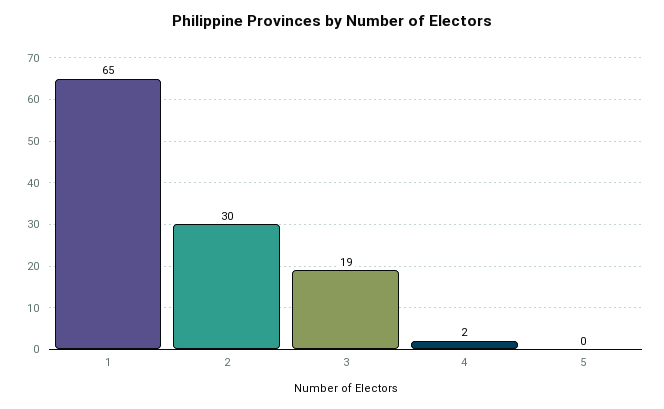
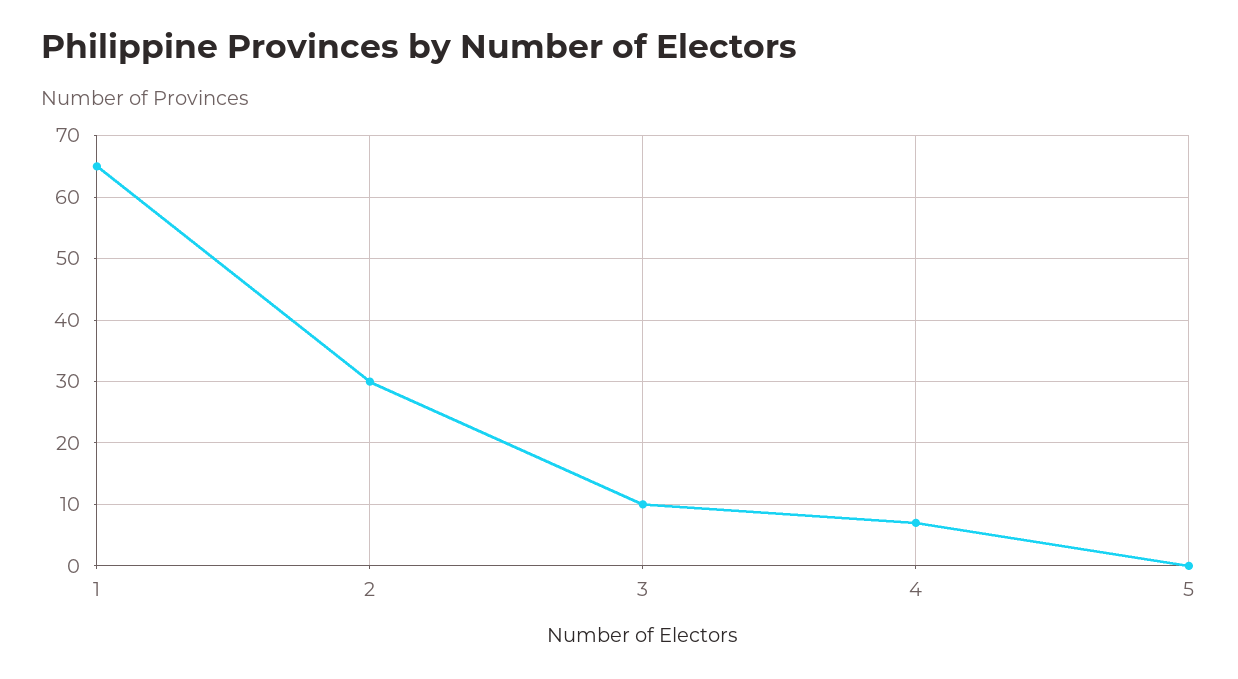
3: 19 -> 10
4: 2 -> 7

